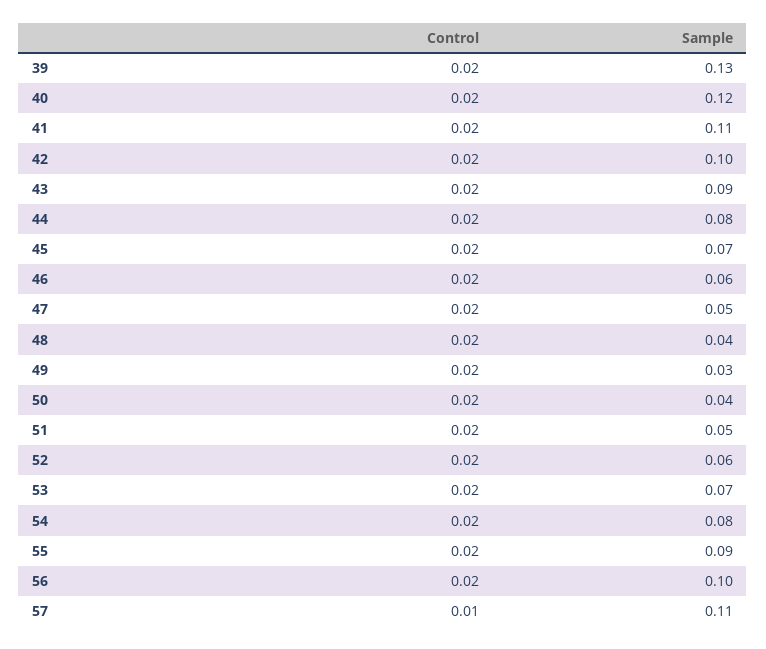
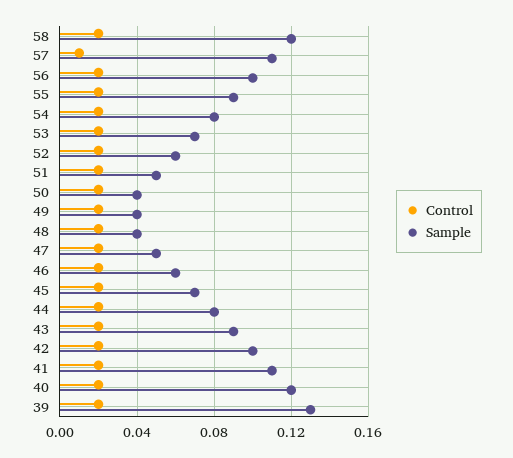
Sample, 49: 0.03 -> 0.04
Control, 58: none -> 0.02
Sample, 58: none -> 0.12

